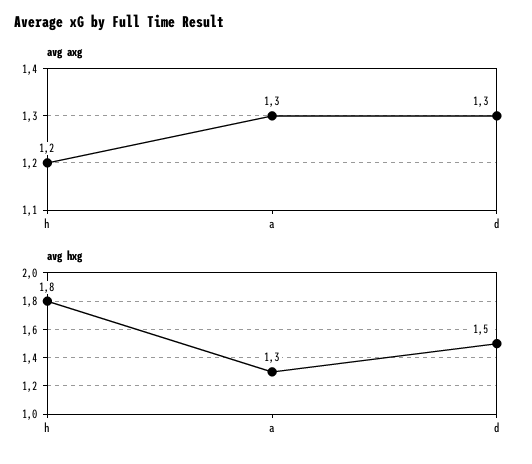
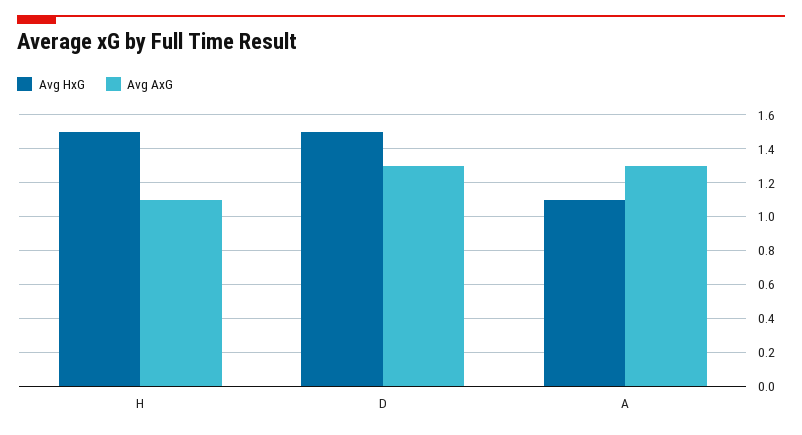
avg axg, h: 1.2 -> 1.1
avg hxg, h: 1.8 -> 1.5
avg hxg, a: 1.3 -> 1.1

